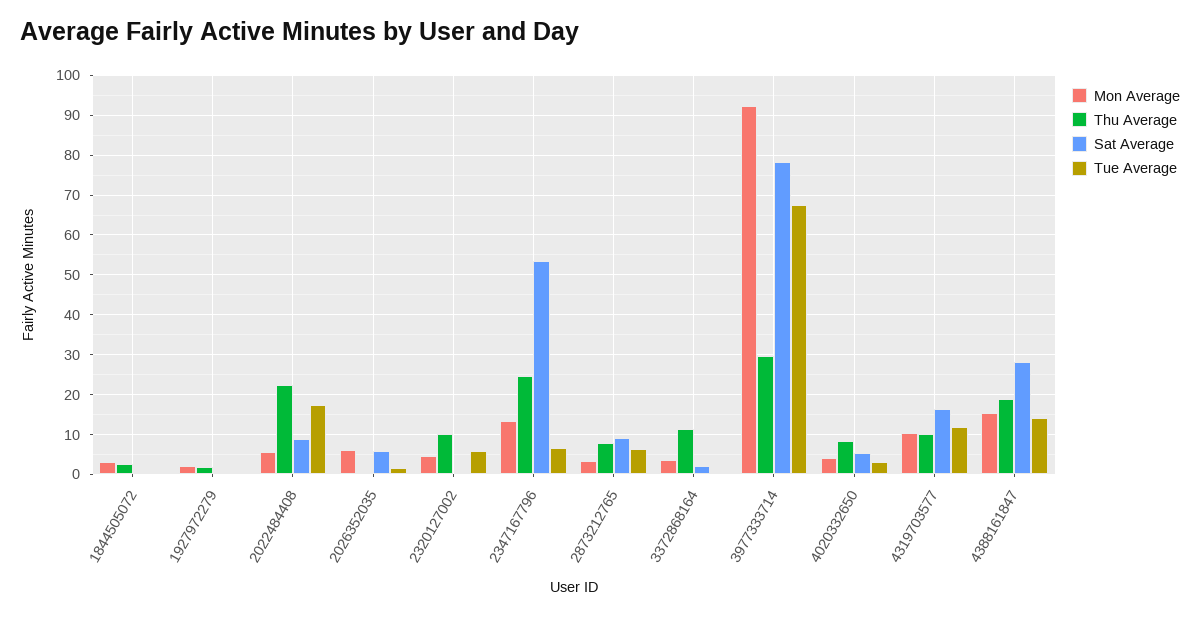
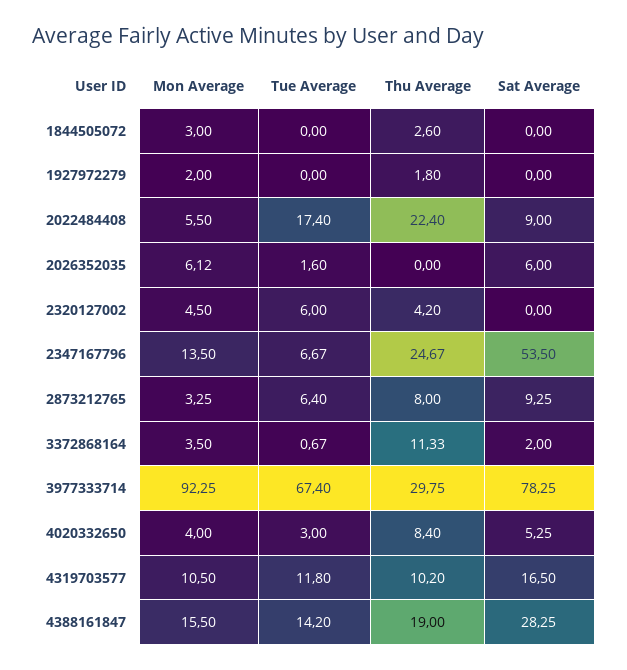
Thu Average, 2320127002: 10 -> 4.2

